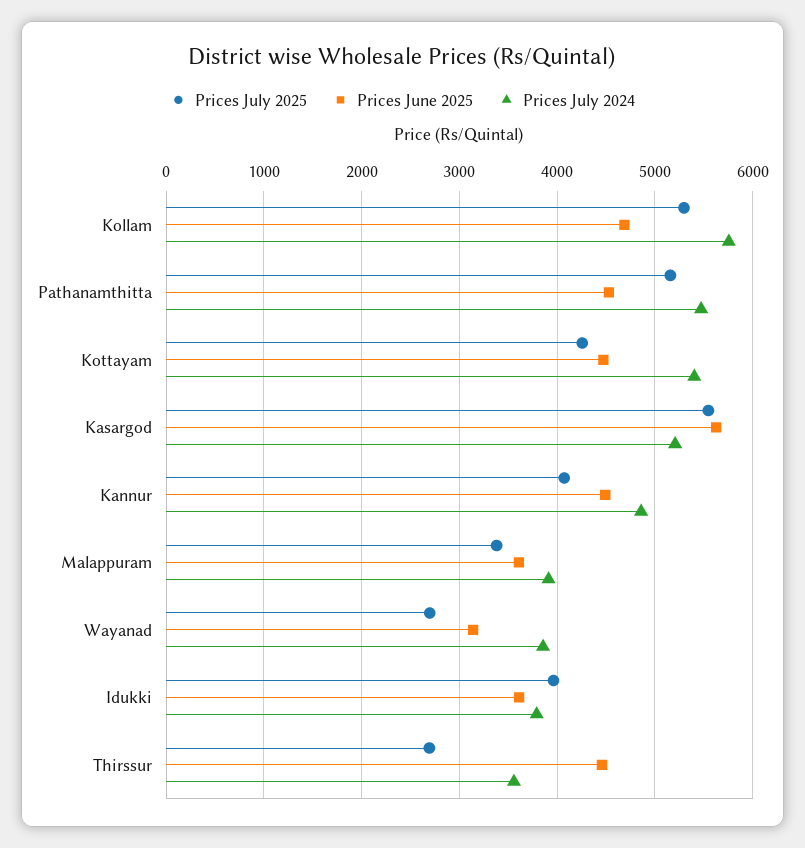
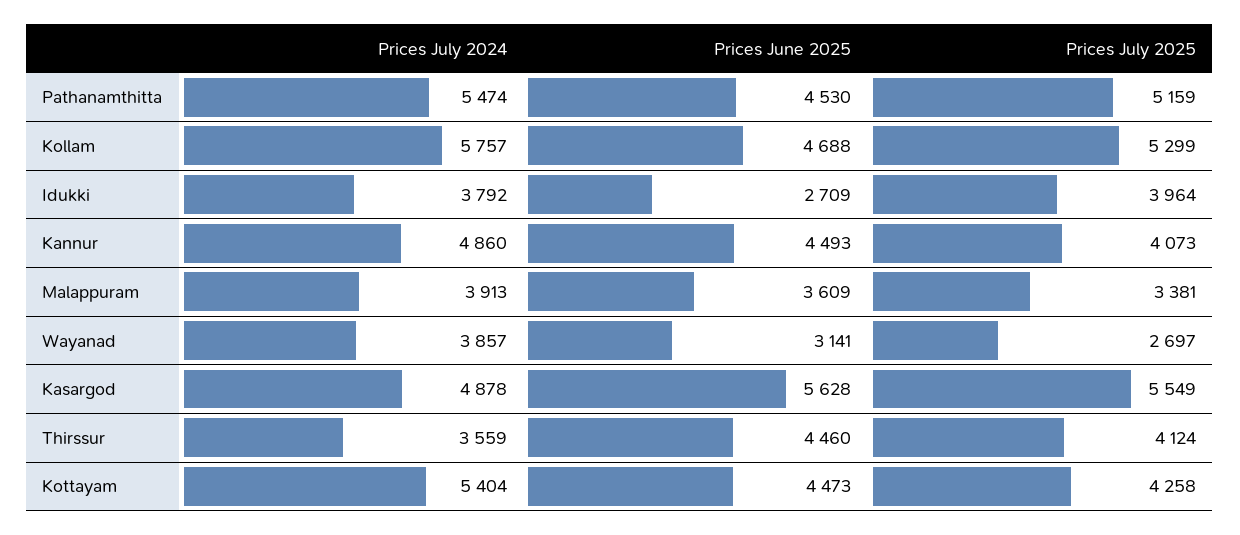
Prices July 2024, Kasargod: 5200 -> 4878
Prices June 2025, Idukki: 3600 -> 2709
Prices July 2025, Thirssur: 2700 -> 4124

